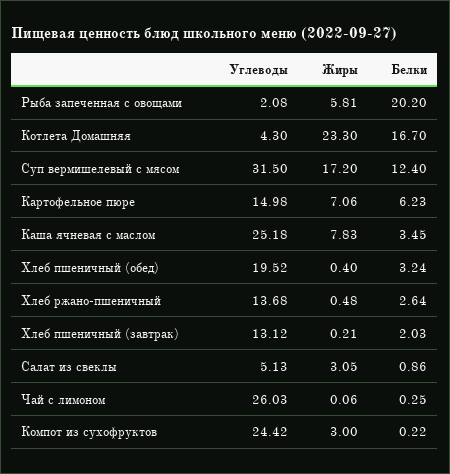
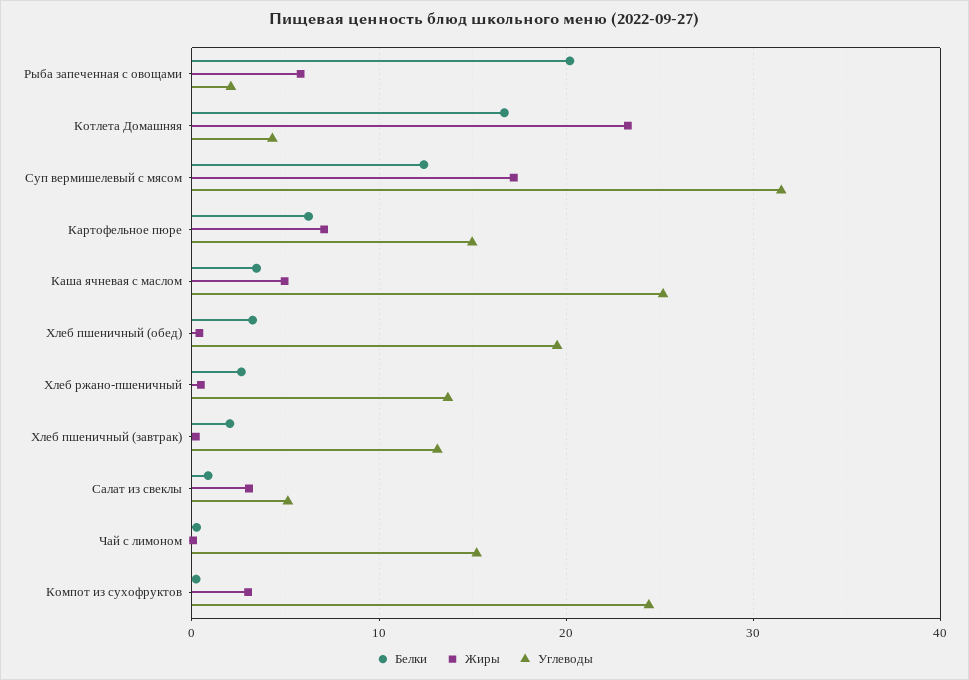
Жиры, Каша ячневая с маслом: 7.83 -> 5
Углеводы, Чай с лимоном: 26.03 -> 15

